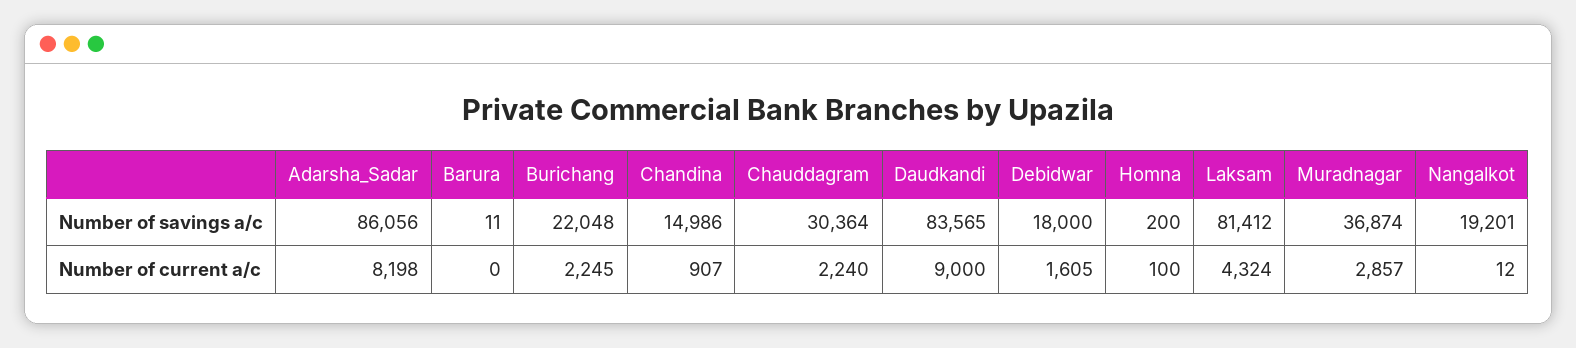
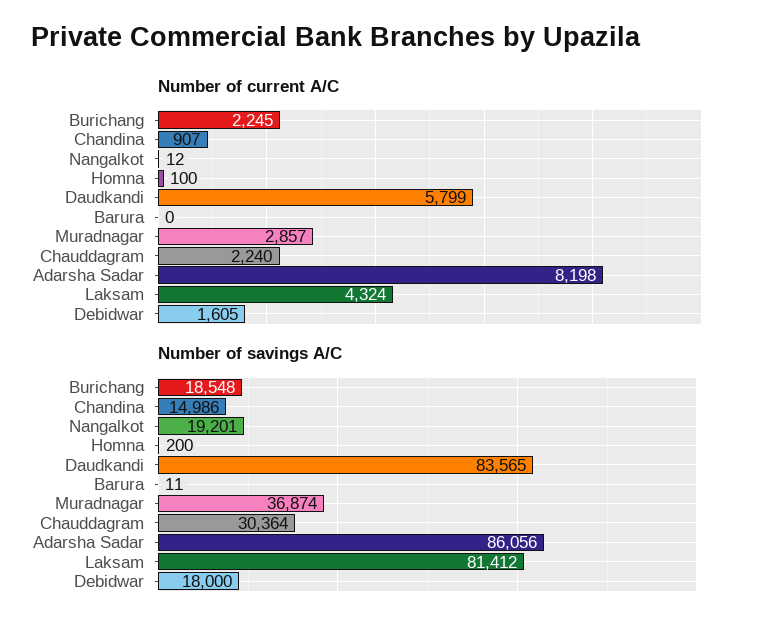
Number of savings a/c, Burichang: 22048 -> 18548
Number of current a/c, Daudkandi: 9000 -> 5799

